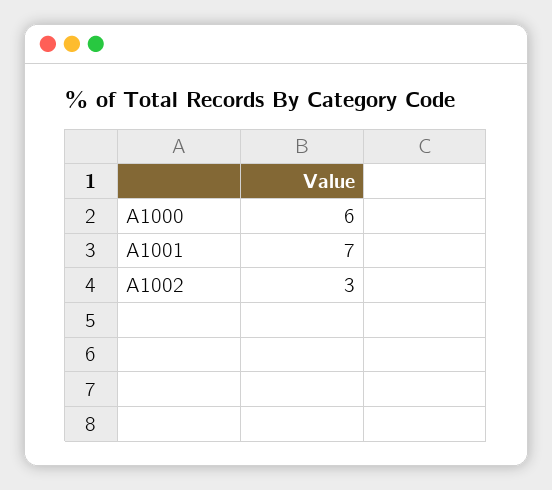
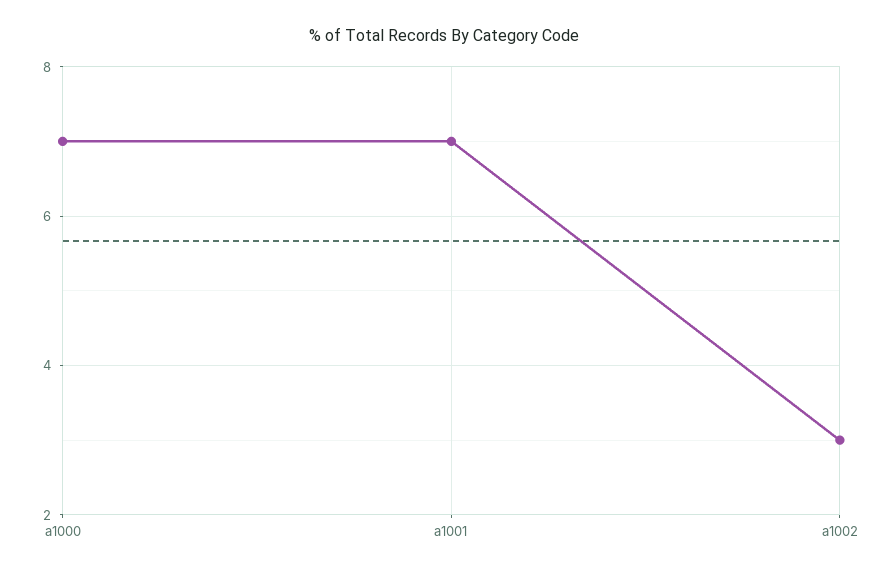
A1000: 6 -> 7

